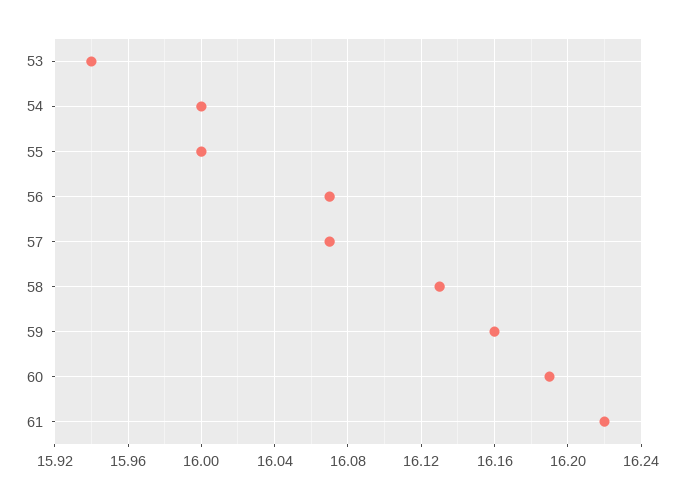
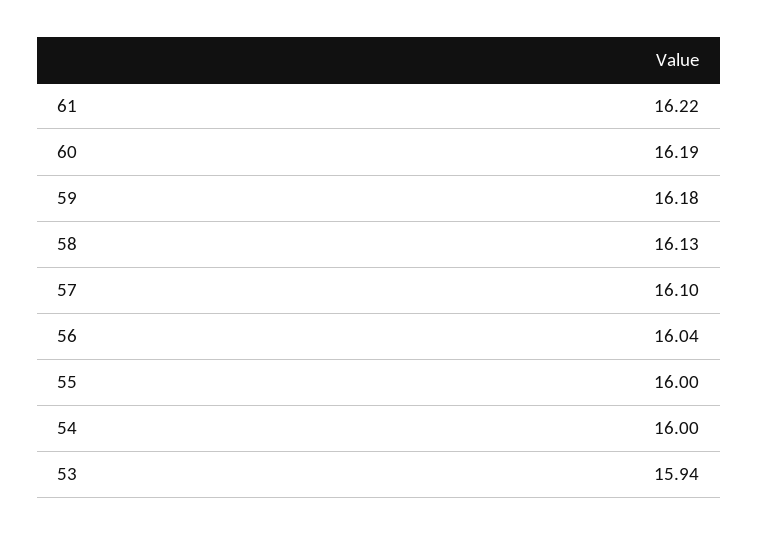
56: 16.07 -> 16.04
57: 16.07 -> 16.1
59: 16.16 -> 16.18

